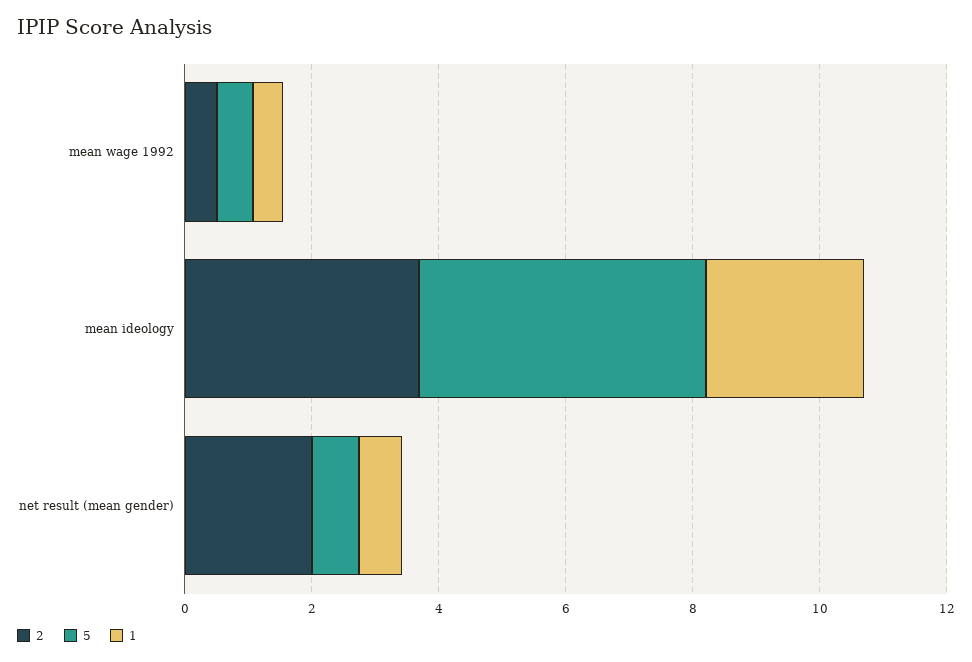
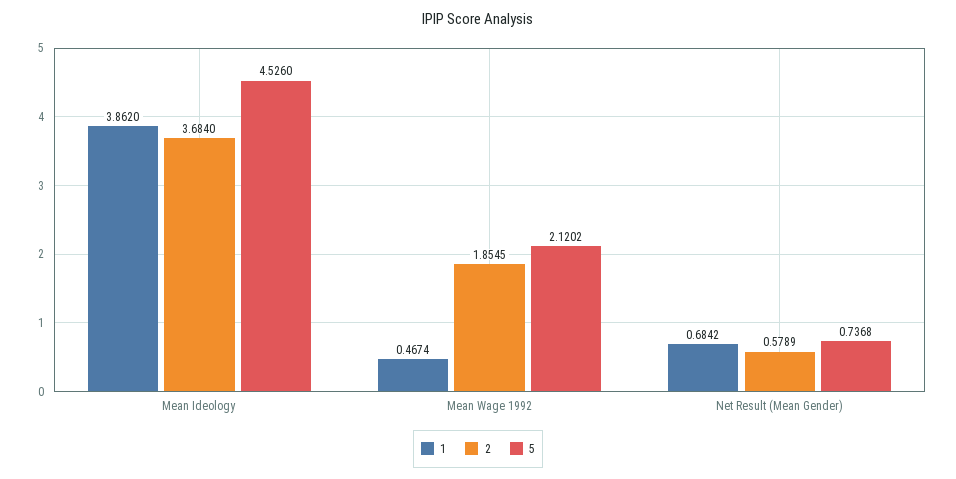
2, mean wage 1992: 0.5 -> 1.8545
5, mean wage 1992: 0.5 -> 2.1202
1, mean ideology: 2.5 -> 3.862
2, net result (mean gender): 2 -> 0.5789

